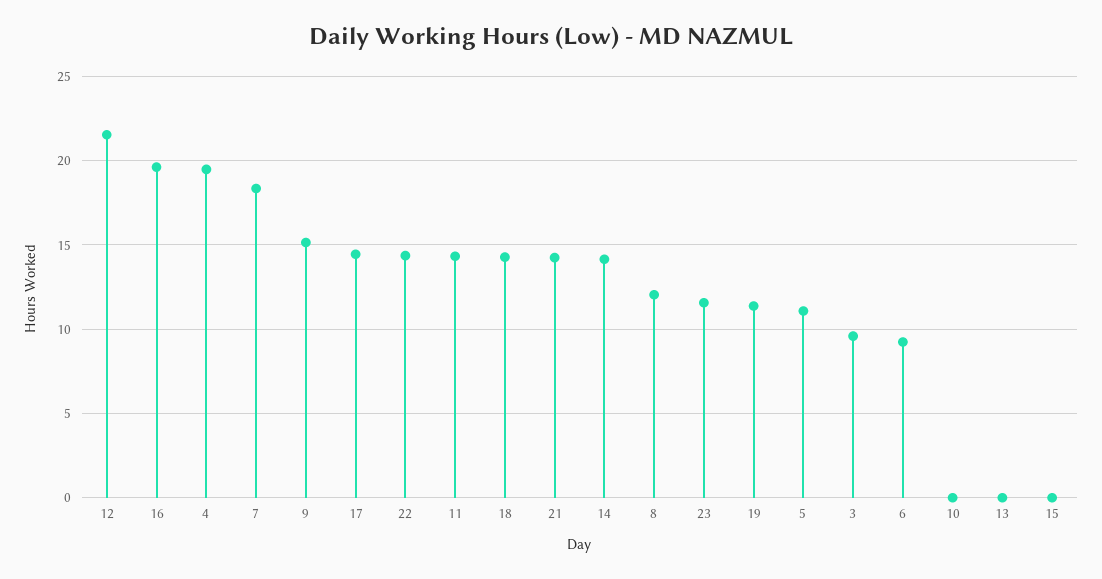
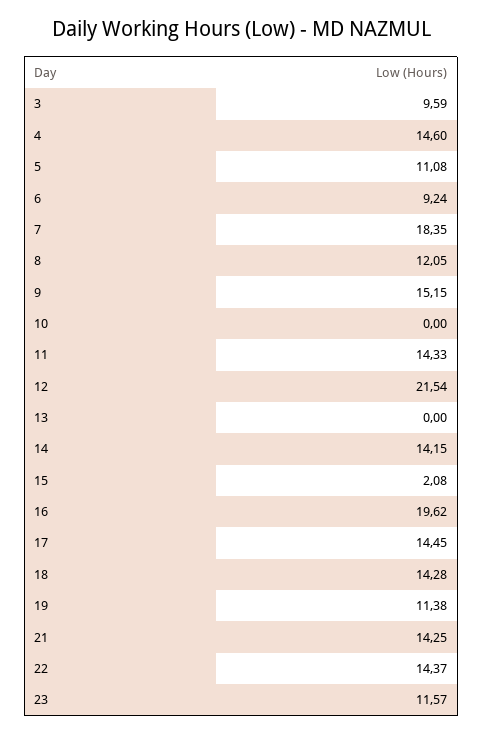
4: 19.5 -> 14.6
15: 0 -> 2.08

